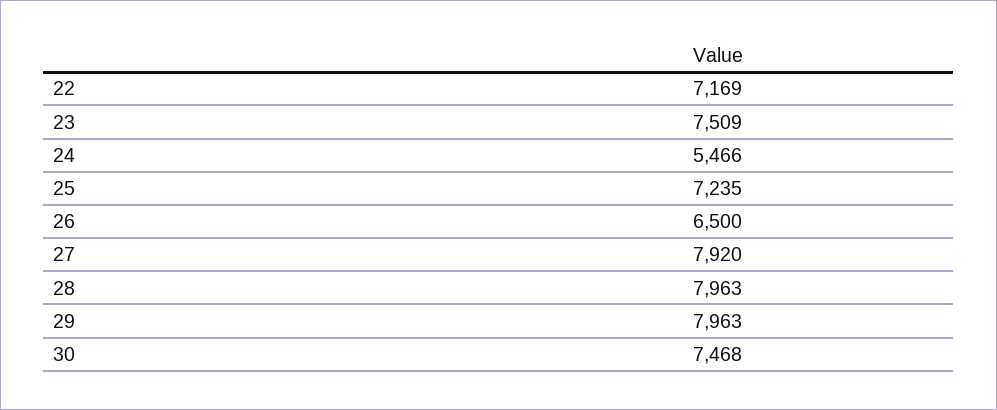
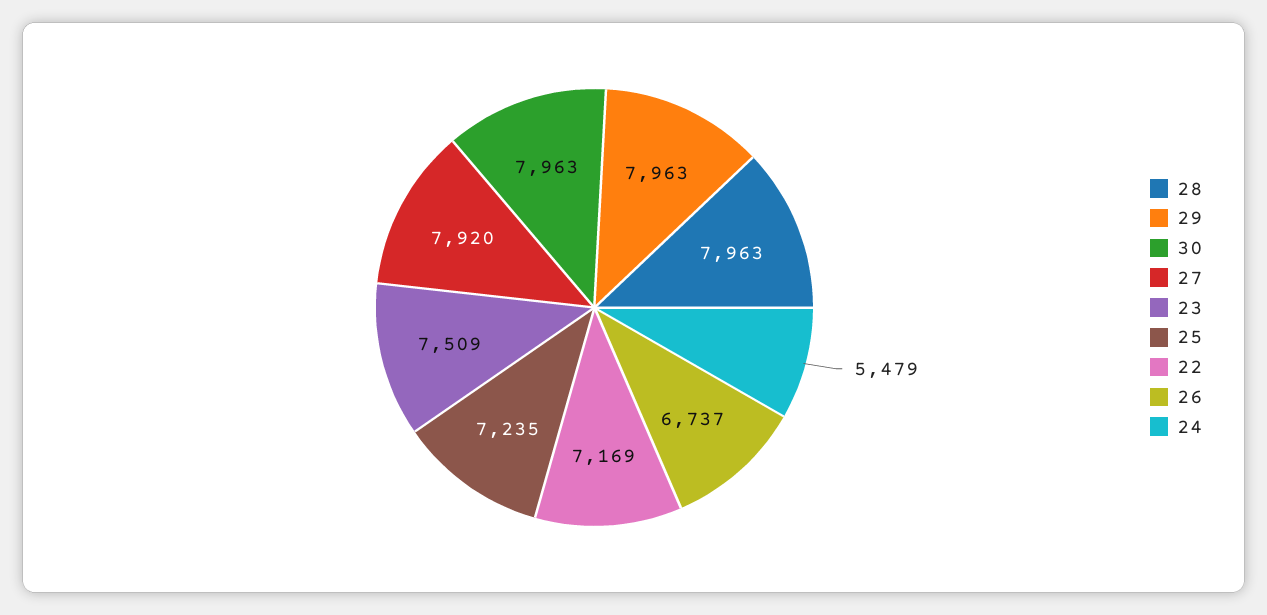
24: 5466 -> 5479
26: 6500 -> 6737
30: 7468 -> 7963

